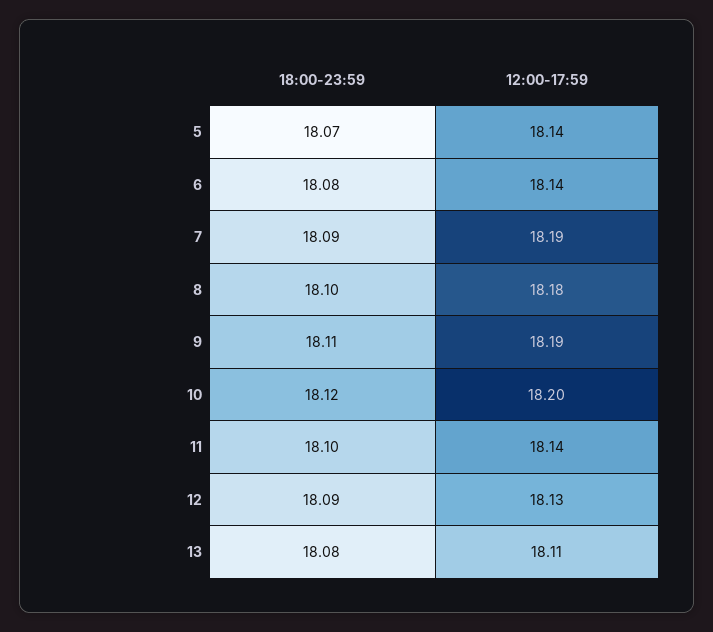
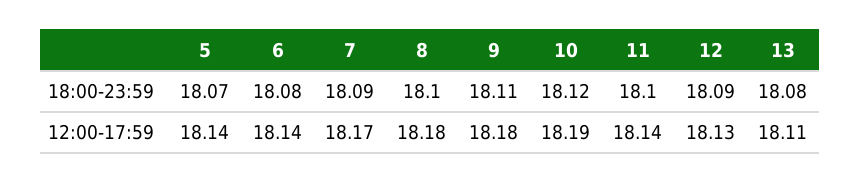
12:00-17:59, 7: 18.19 -> 18.17
12:00-17:59, 9: 18.19 -> 18.18
12:00-17:59, 10: 18.2 -> 18.19

